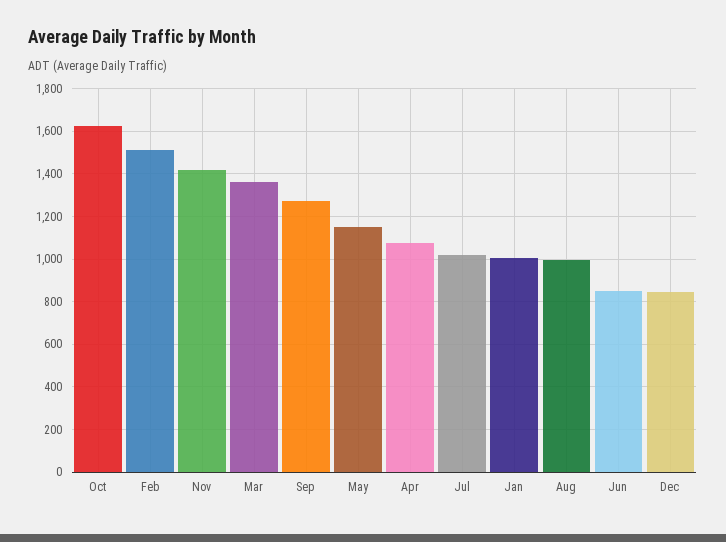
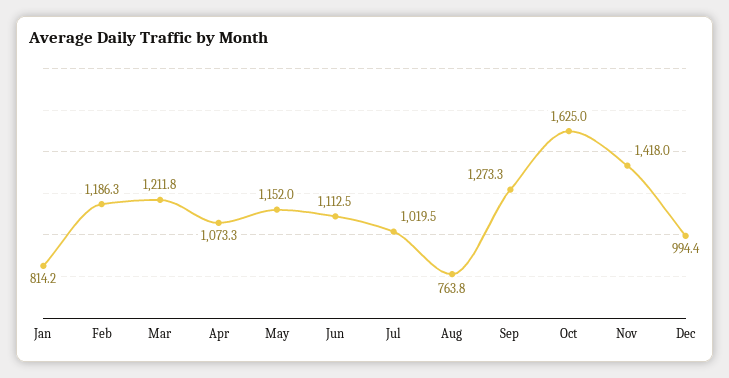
Feb: 1500 -> 1186.3
Mar: 1350 -> 1211.8
Jan: 1000 -> 814.2
Aug: 1000 -> 763.8
Jun: 850 -> 1112.5
Dec: 850 -> 994.4

